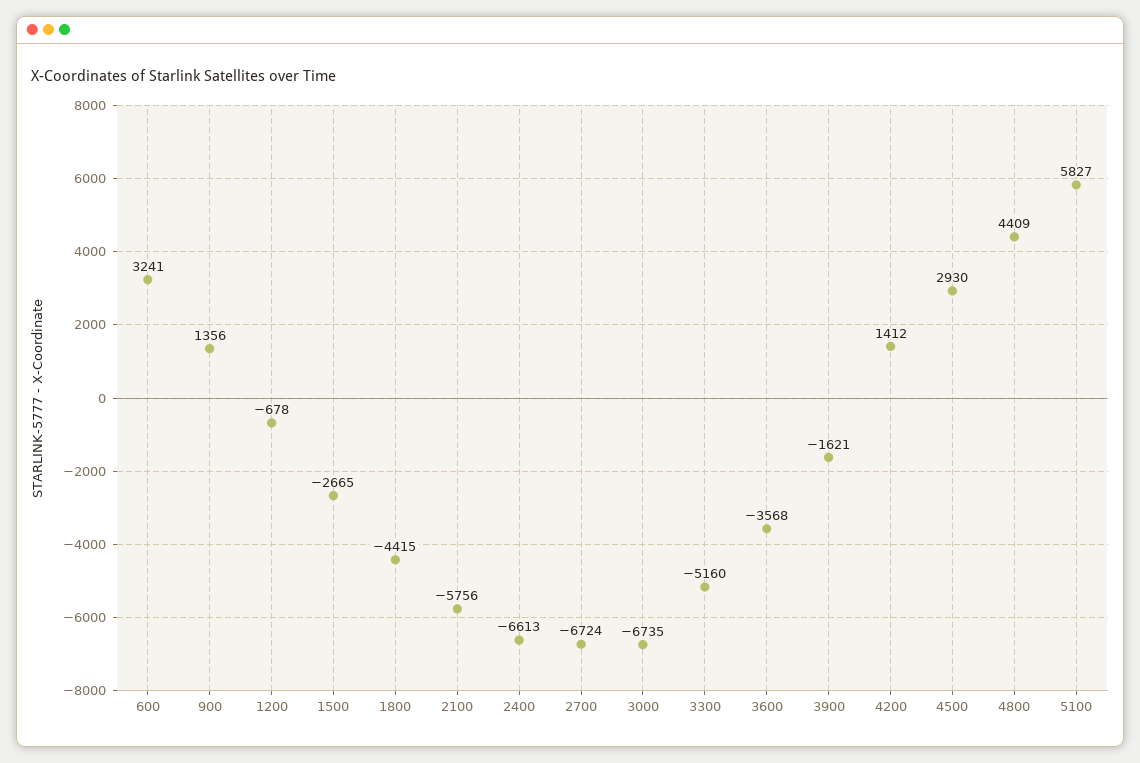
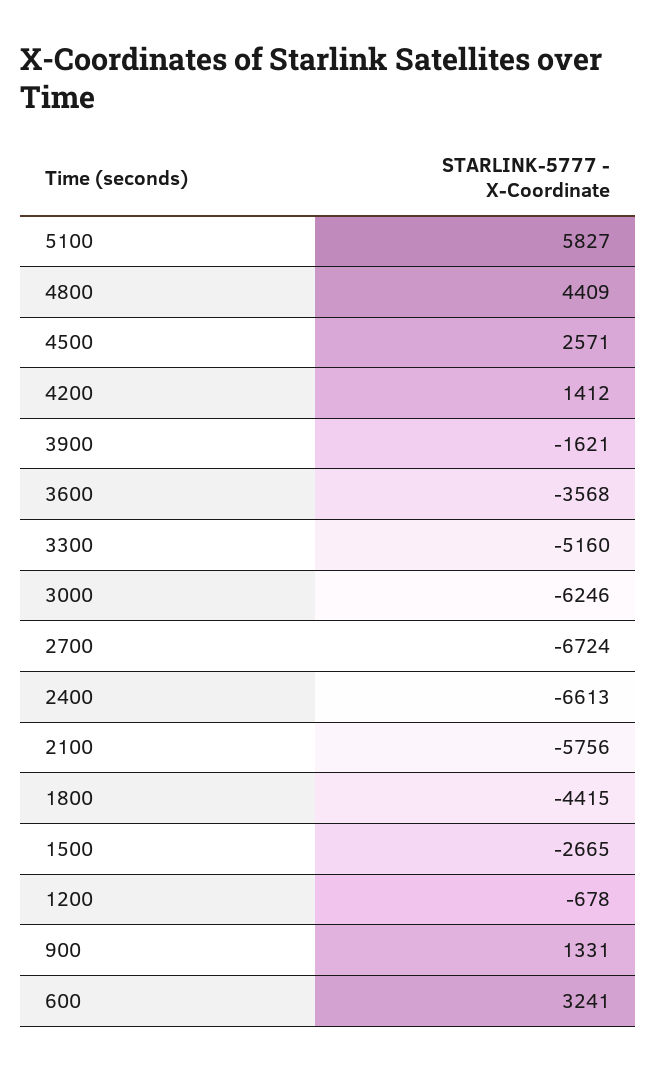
900: 1356 -> 1331
3000: -6735 -> -6246
4500: 2930 -> 2571

